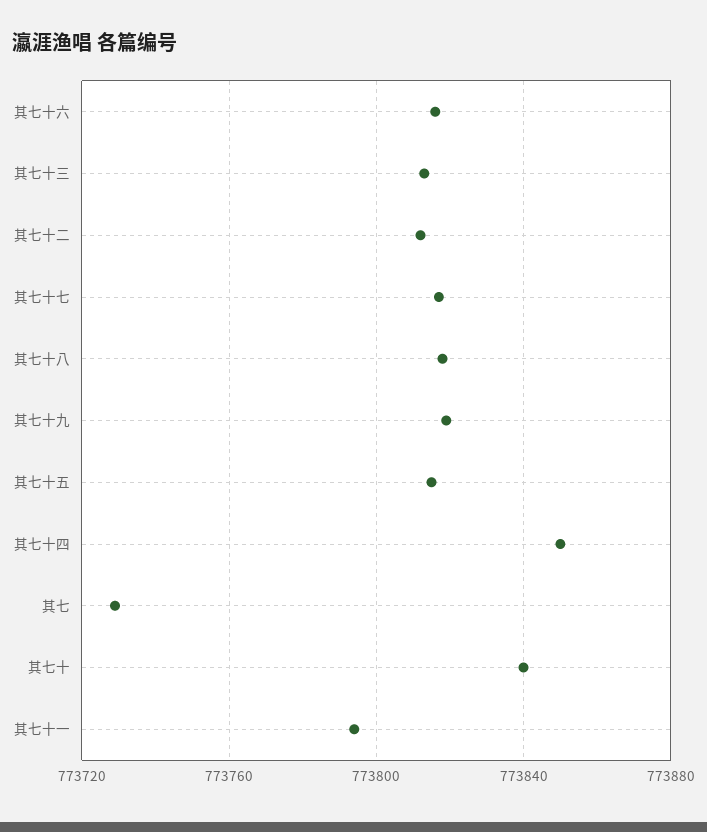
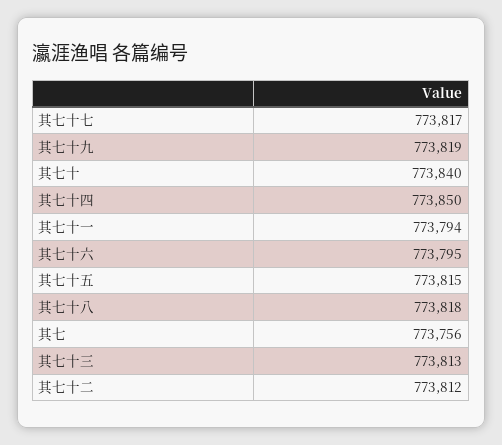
其七十六: 773815 -> 773795
其七: 773730 -> 773756

